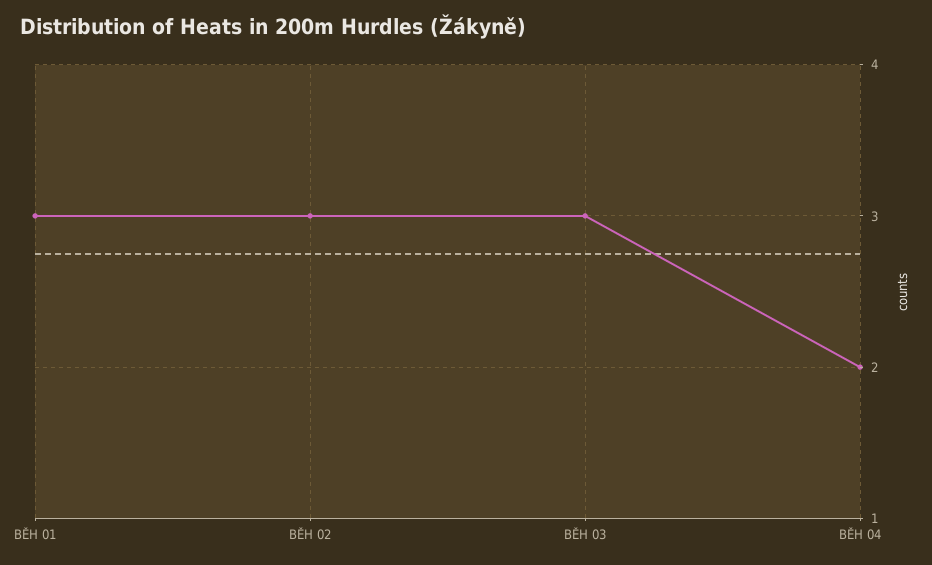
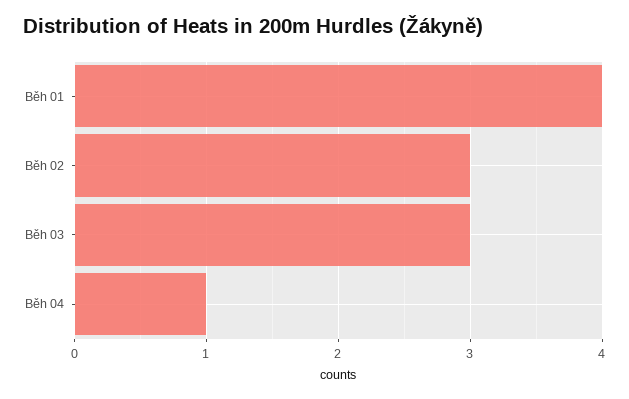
BĚH 01: 3 -> 4
BĚH 04: 2 -> 1

